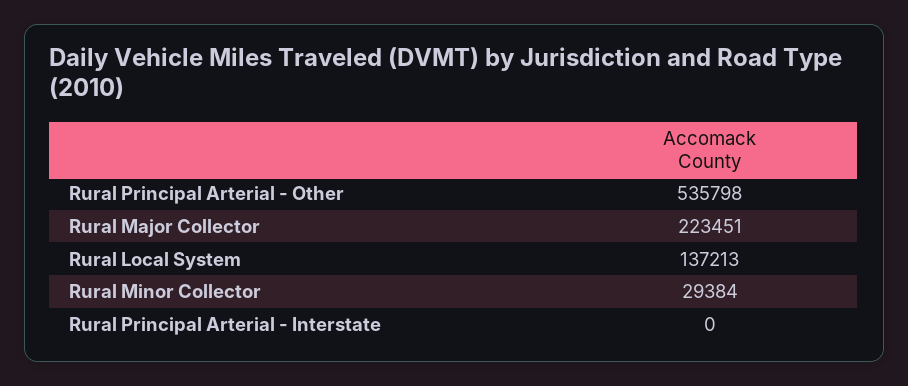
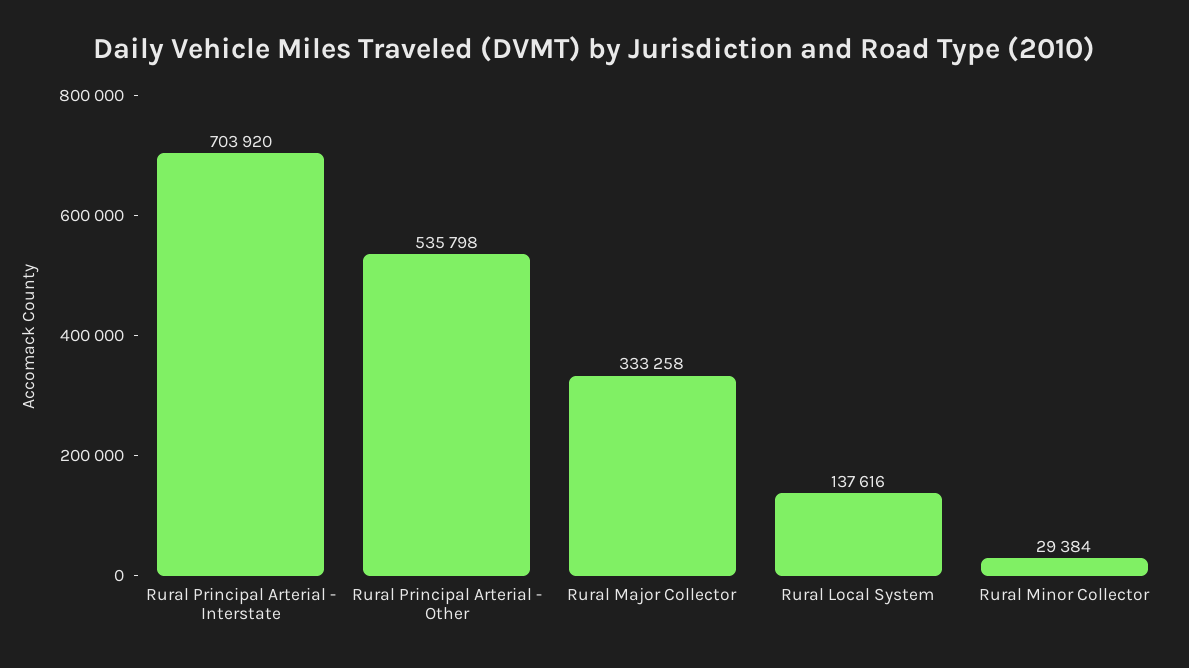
Rural Major Collector: 223451 -> 333258
Rural Local System: 137213 -> 137616
Rural Principal Arterial - Interstate: 0 -> 703920

